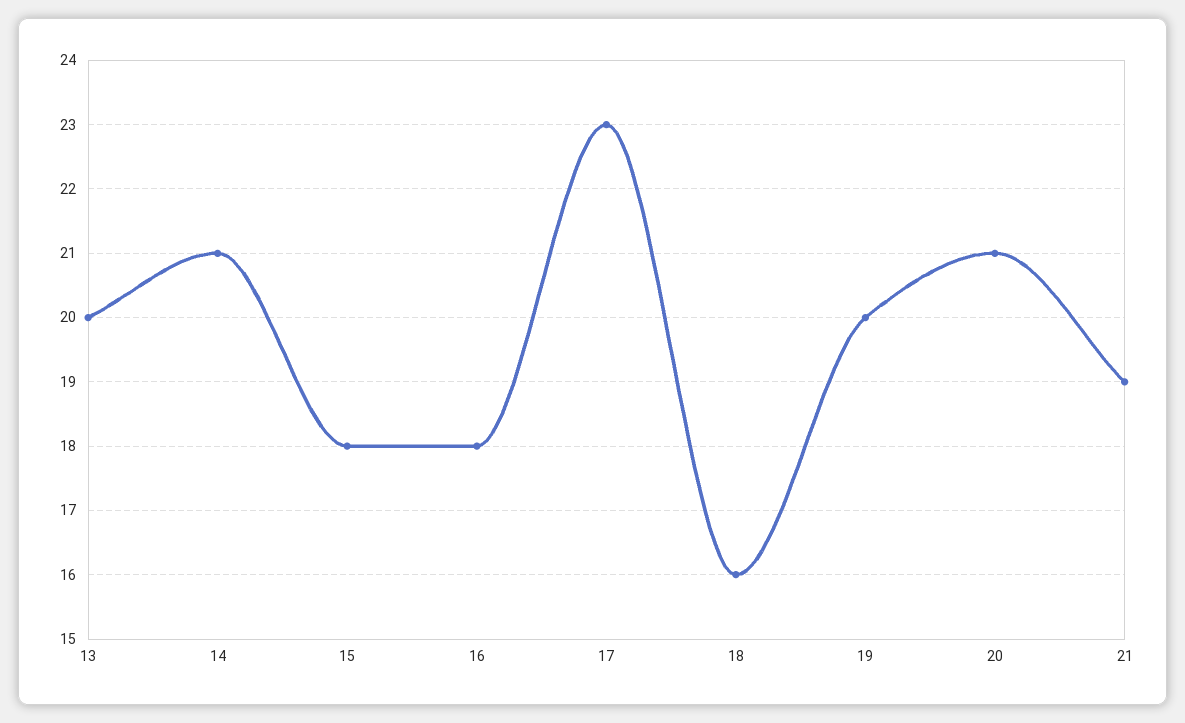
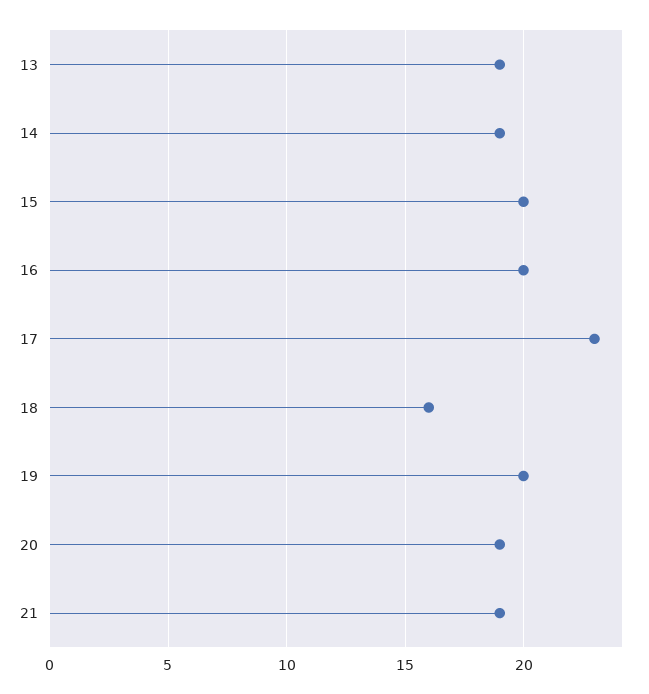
13: 20 -> 19
14: 21 -> 19
15: 18 -> 20
16: 18 -> 20
20: 21 -> 19

